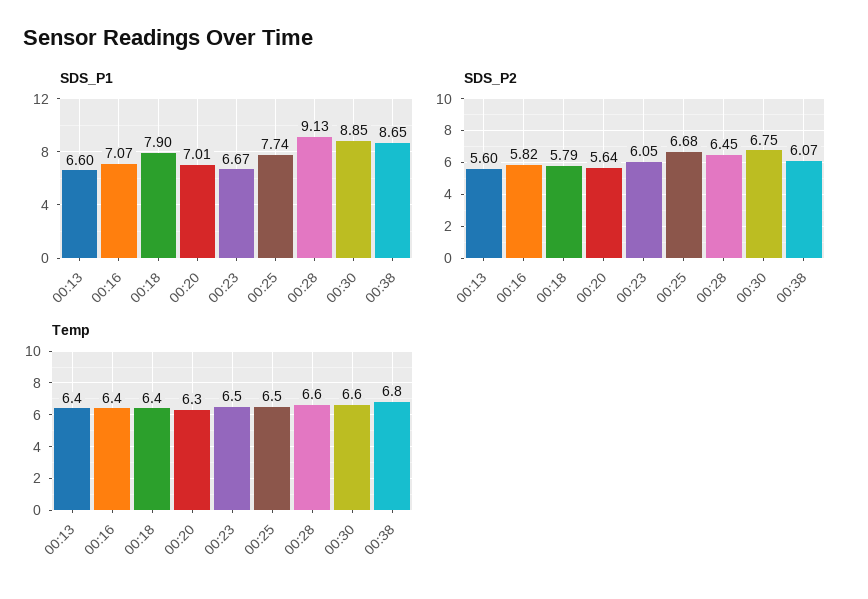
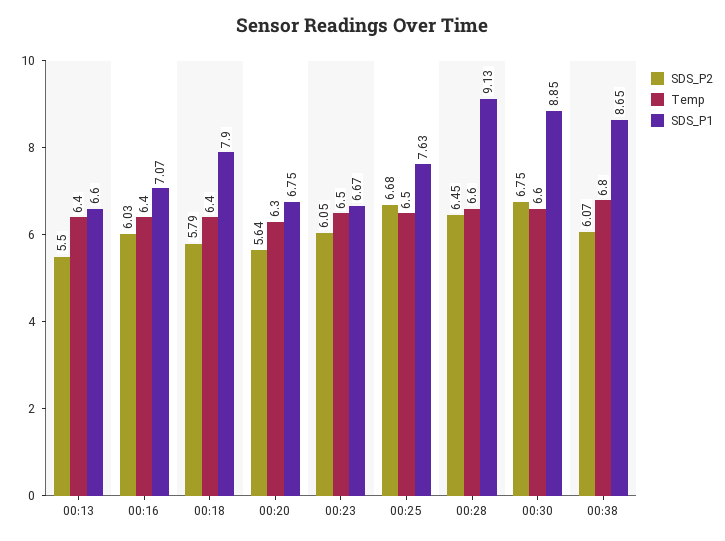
SDS_P1, 00:20: 7.01 -> 6.75
SDS_P1, 00:25: 7.74 -> 7.63
SDS_P2, 00:13: 5.6 -> 5.5
SDS_P2, 00:16: 5.82 -> 6.03

